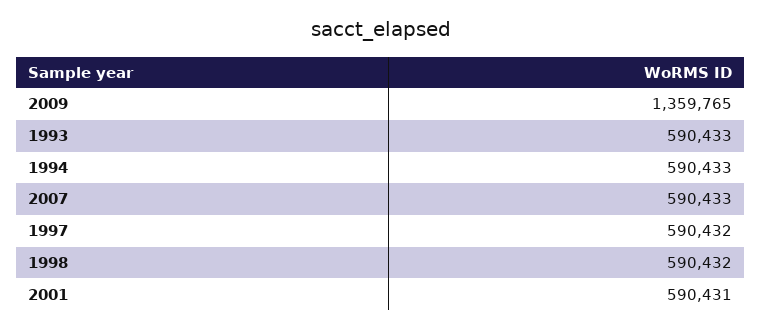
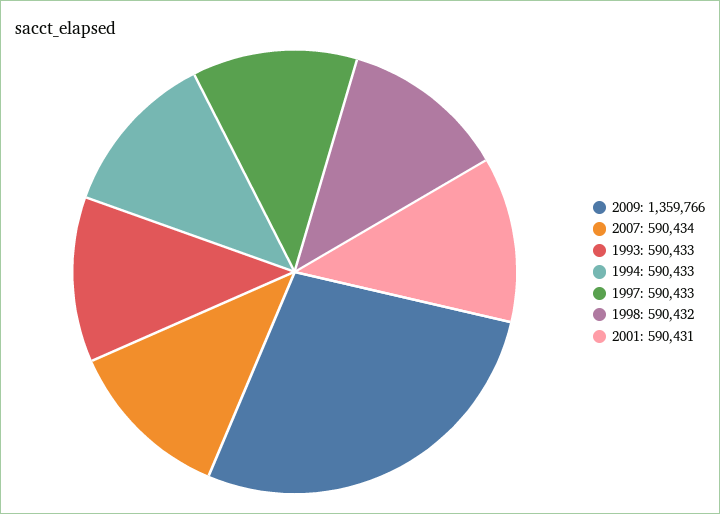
2009: 1359765 -> 1359766
2007: 590433 -> 590434
1997: 590432 -> 590433

